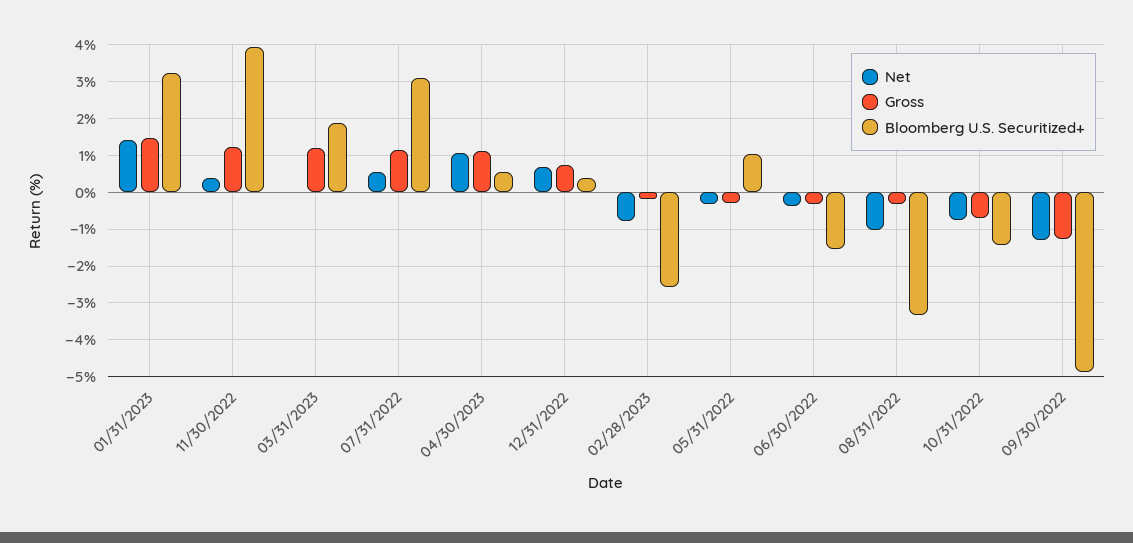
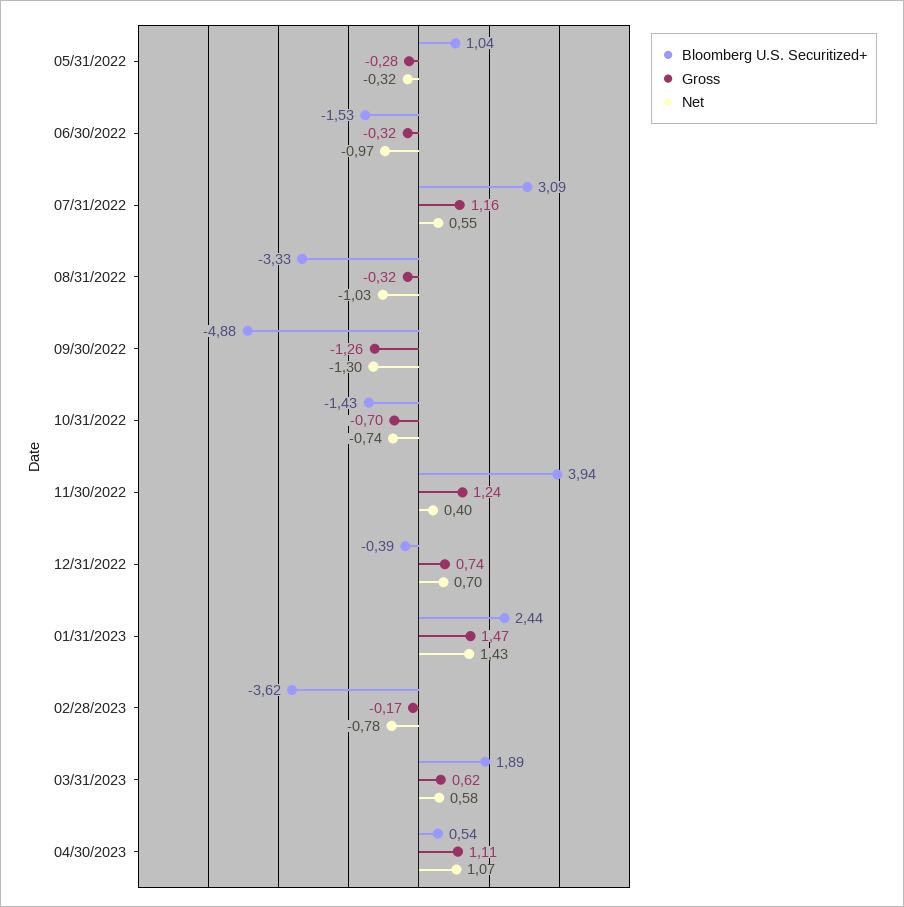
Bloomberg U.S. Securitized+, 01/31/2023: 3.2 -> 2.44
Net, 03/31/2023: 0 -> 0.58
Gross, 03/31/2023: 1.2 -> 0.62
Bloomberg U.S. Securitized+, 12/31/2022: 0.4 -> -0.39
Bloomberg U.S. Securitized+, 02/28/2023: -2.6 -> -3.62
Net, 06/30/2022: -0.4 -> -0.97

